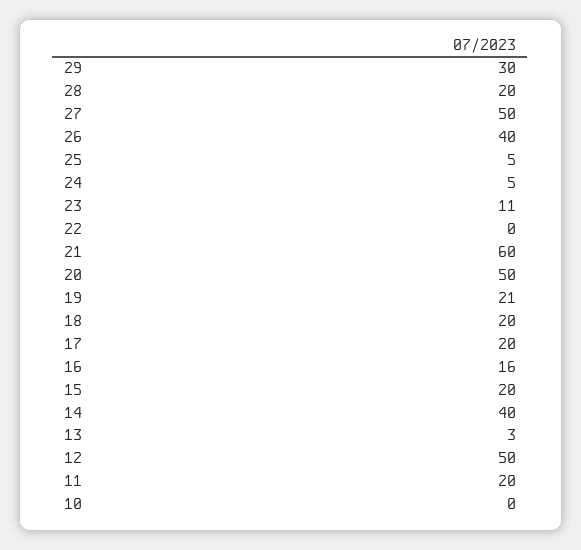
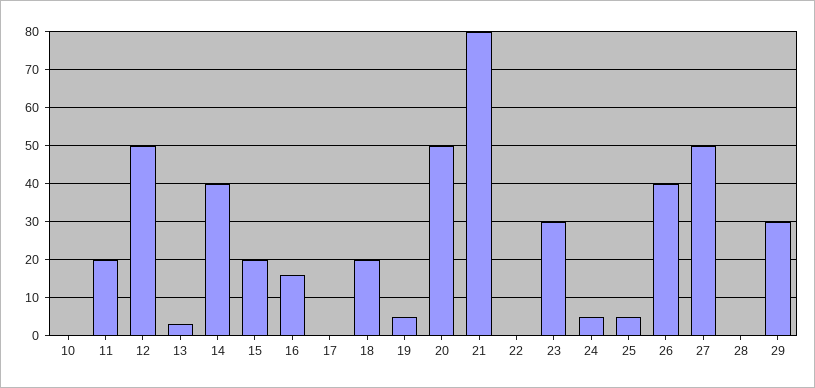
28: 20 -> 0
23: 11 -> 30
21: 60 -> 80
19: 21 -> 5
17: 20 -> 0

